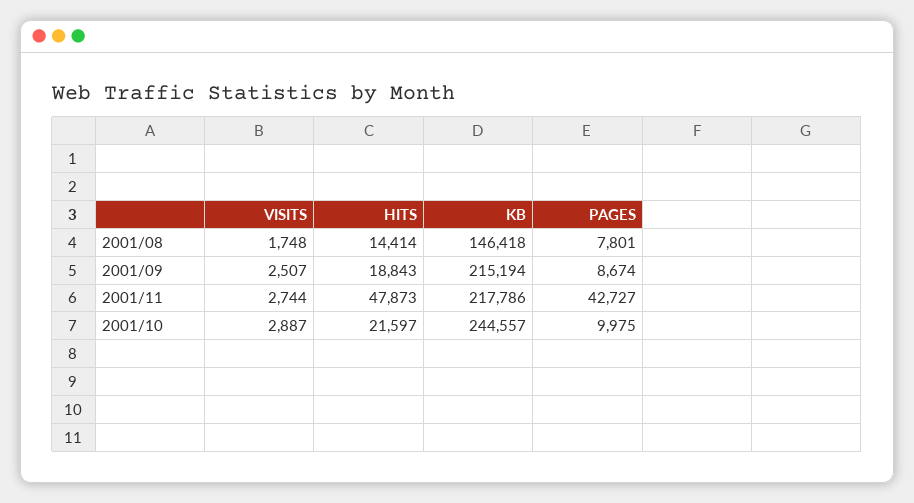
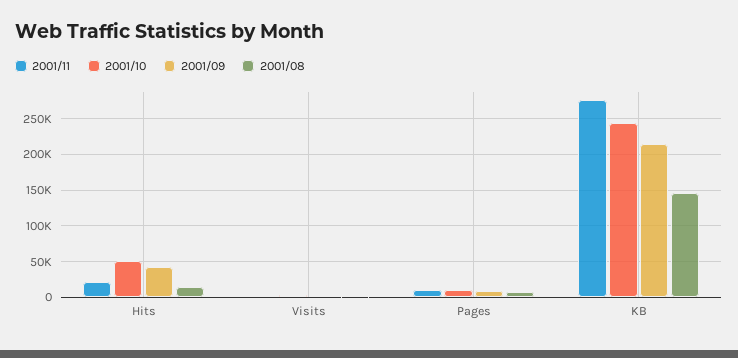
2001/09, HITS: 18843 -> 40000
2001/11, HITS: 47873 -> 20000
2001/11, KB: 217786 -> 280000
2001/11, PAGES: 42727 -> 10000
2001/10, HITS: 21597 -> 50000

